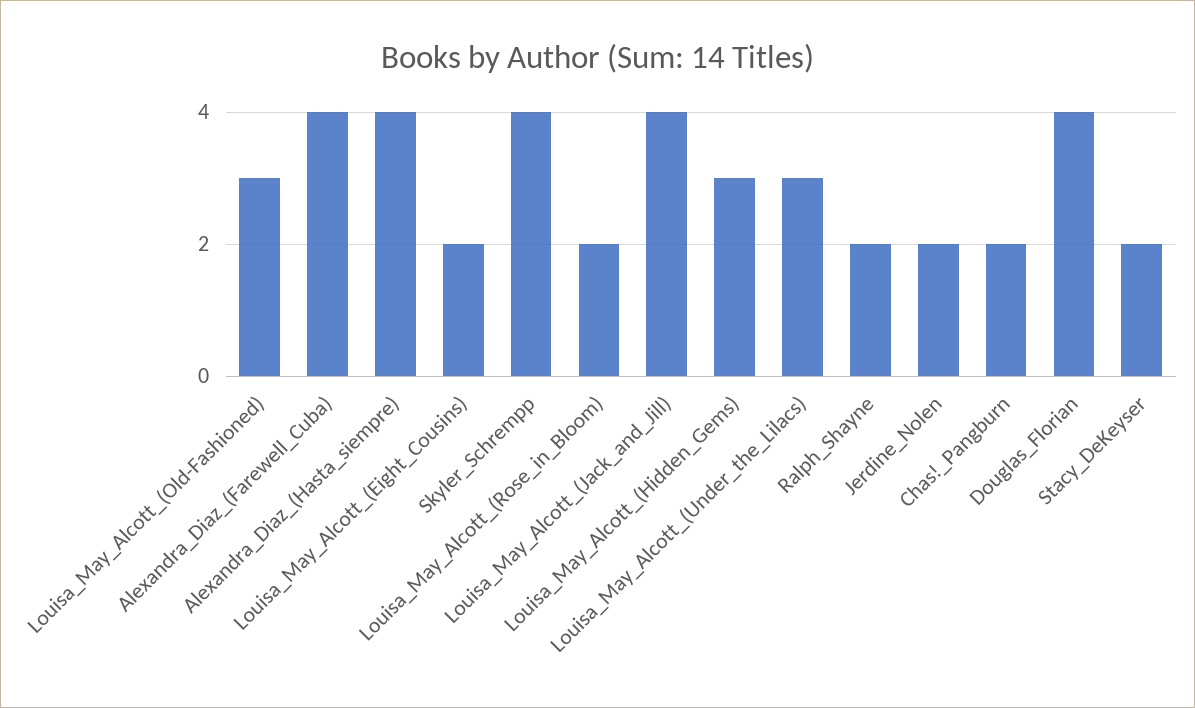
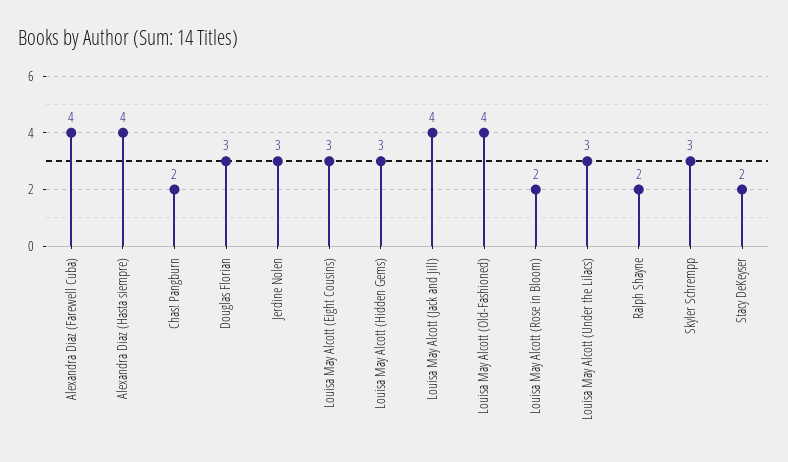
Louisa_May_Alcott_(Old-Fashioned): 3 -> 4
Louisa_May_Alcott_(Eight_Cousins): 2 -> 3
Skyler_Schrempp: 4 -> 3
Jerdine_Nolen: 2 -> 3
Douglas_Florian: 4 -> 3

